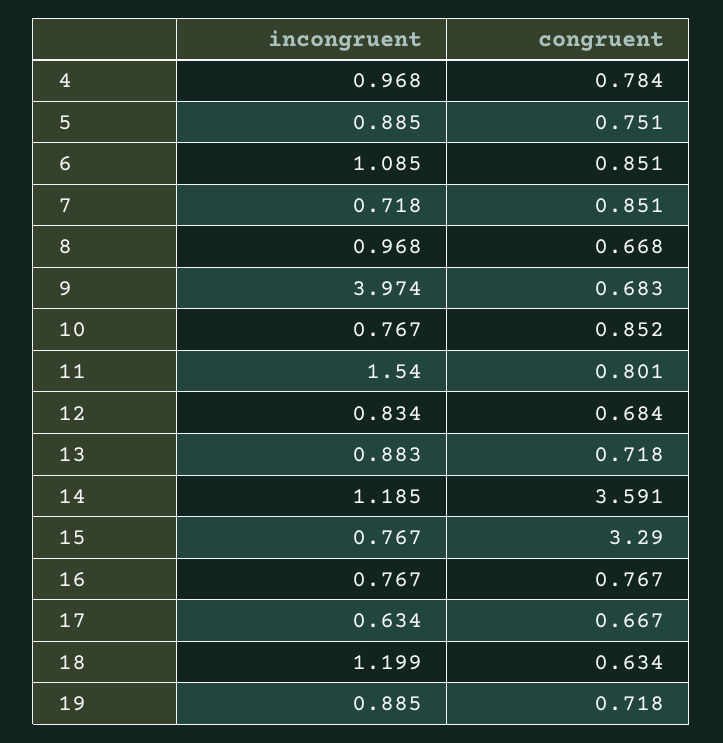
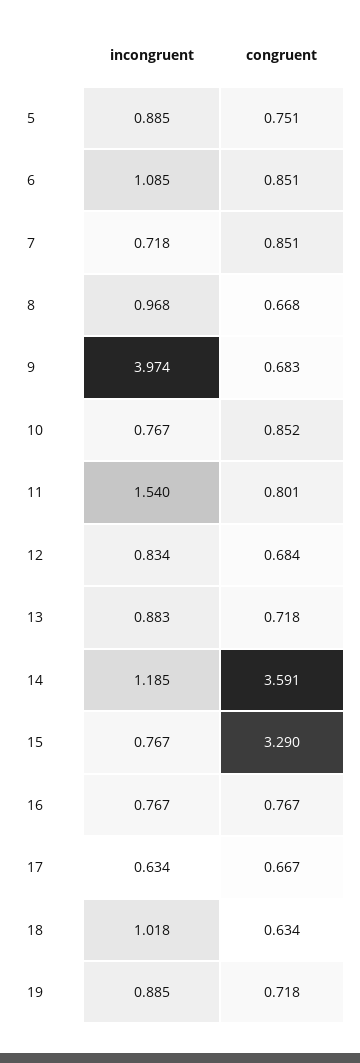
incongruent, 4: 0.968 -> none
congruent, 4: 0.784 -> none
incongruent, 18: 1.199 -> 1.018

